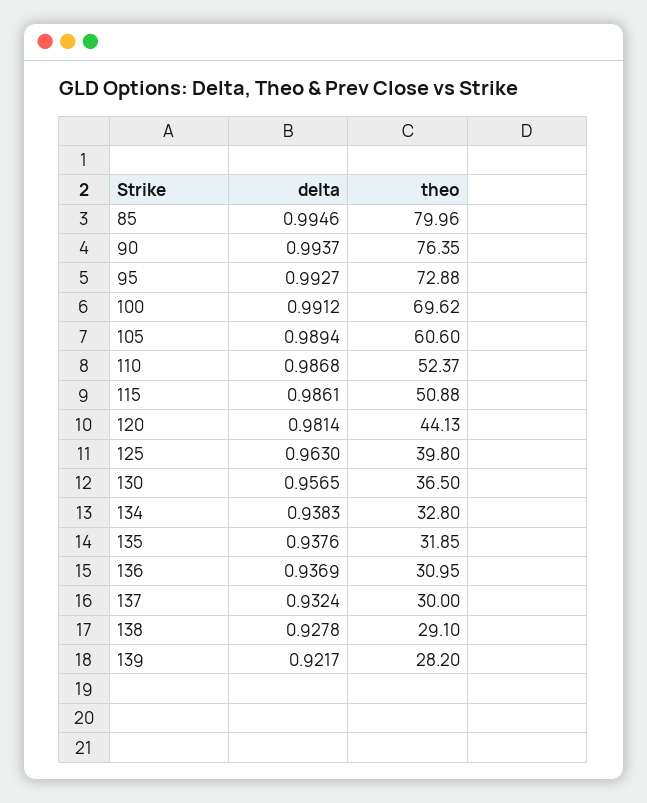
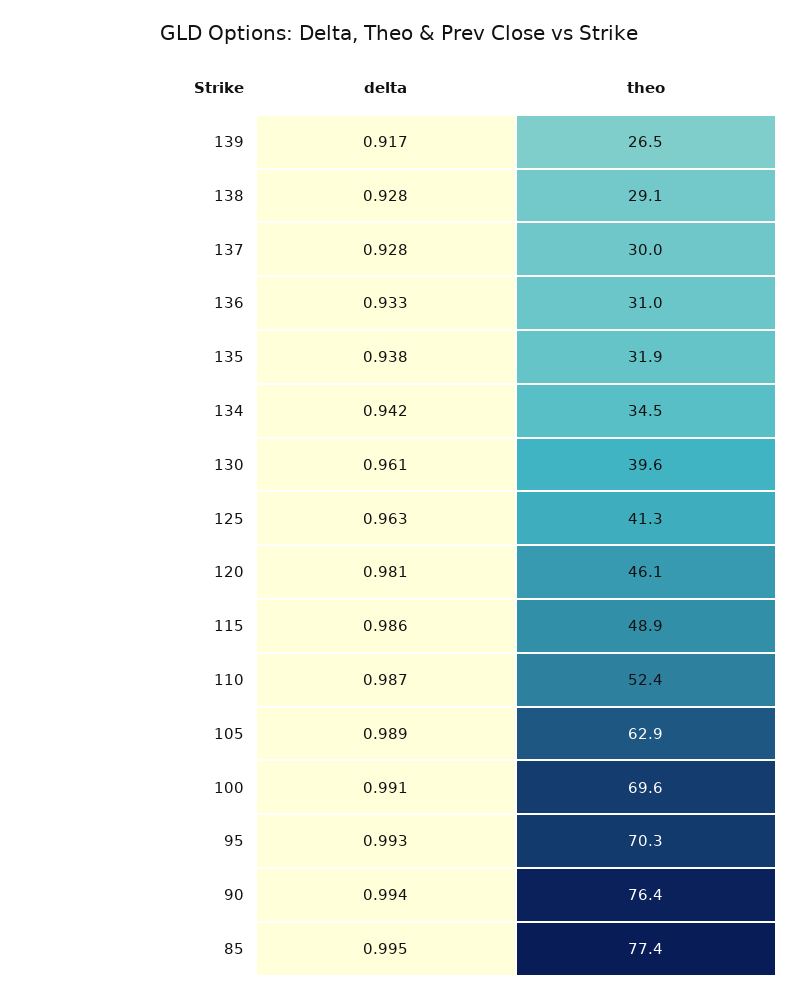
theo, 85: 79.96 -> 77.4
theo, 95: 72.88 -> 70.3
theo, 105: 60.6 -> 62.9
theo, 115: 50.88 -> 48.9
theo, 120: 44.13 -> 46.1
theo, 125: 39.8 -> 41.3
delta, 130: 0.9565 -> 0.961
theo, 130: 36.5 -> 39.6
delta, 134: 0.9383 -> 0.942
theo, 134: 32.8 -> 34.5
delta, 136: 0.9369 -> 0.933
delta, 137: 0.9324 -> 0.928
delta, 139: 0.9217 -> 0.917
theo, 139: 28.2 -> 26.5

